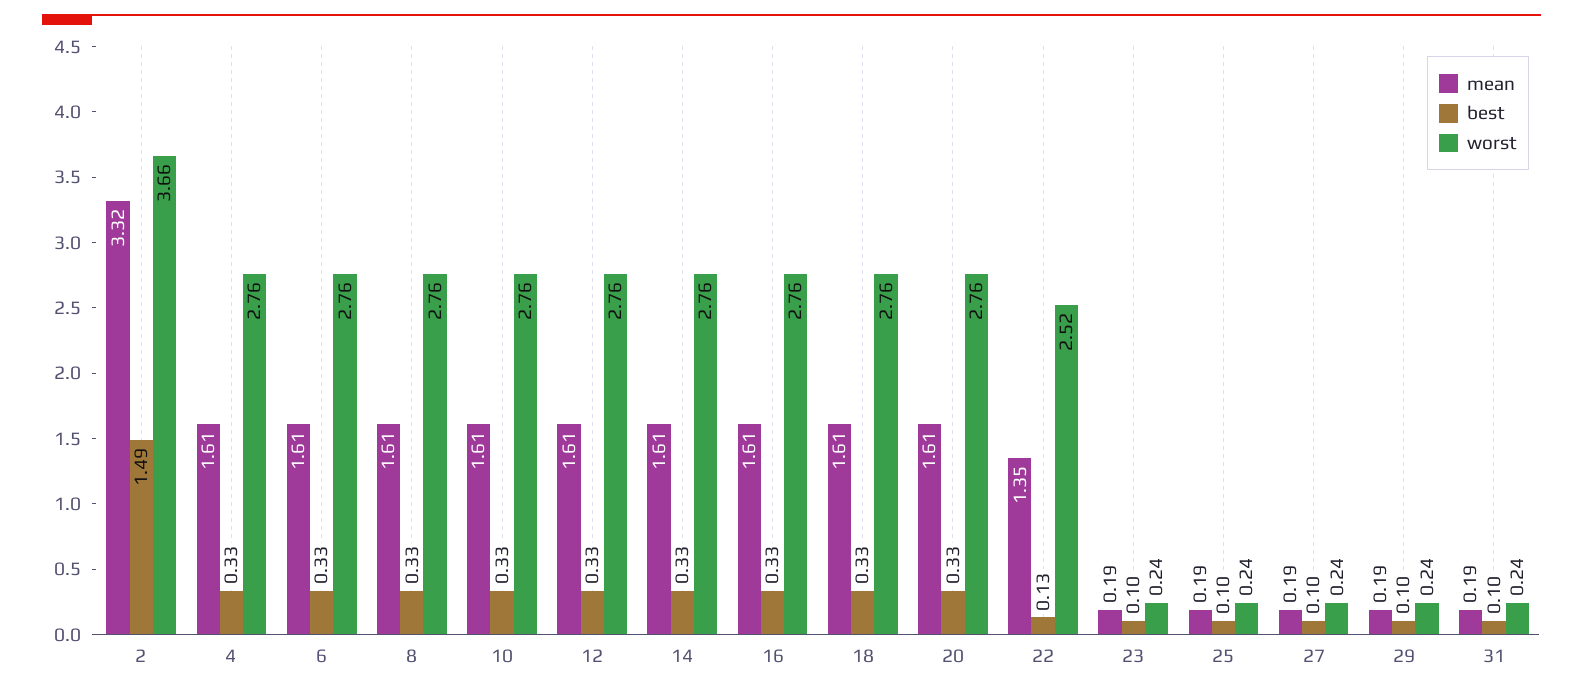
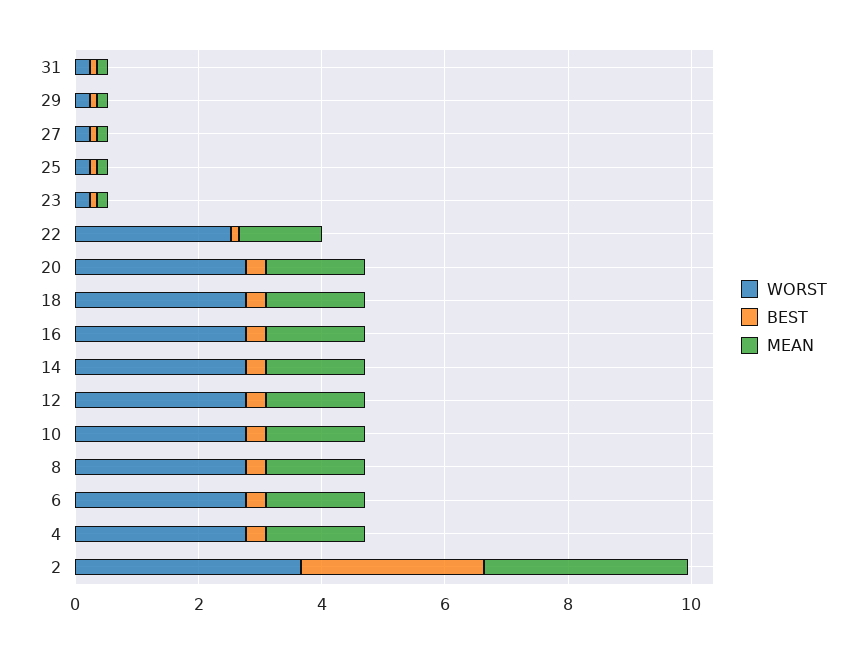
best, 2: 1.49 -> 3

